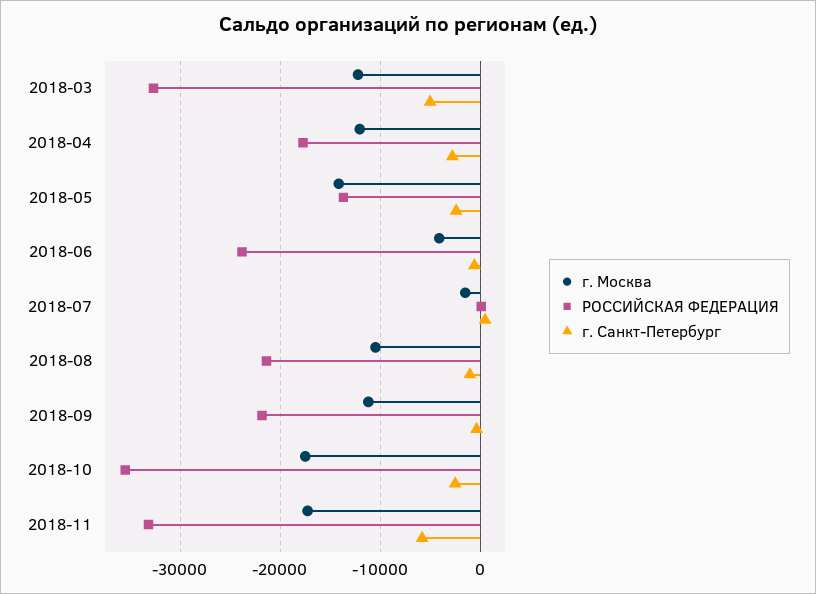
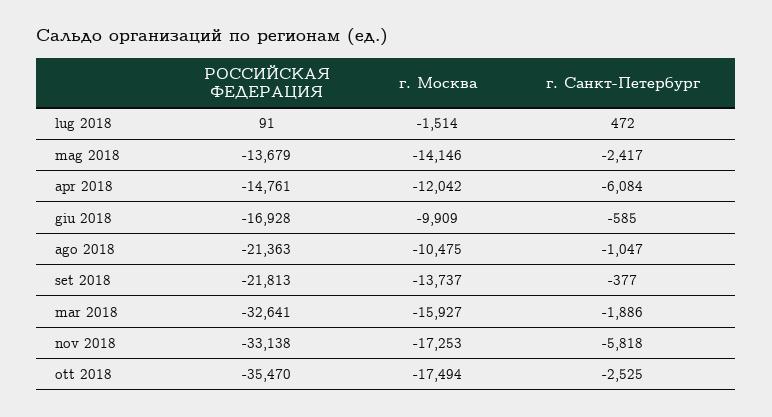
г. Москва, 2018-03: -12000 -> -15927
г. Санкт-Петербург, 2018-03: -5000 -> -1886
РОССИЙСКАЯ ФЕДЕРАЦИЯ, 2018-04: -18000 -> -14761
г. Санкт-Петербург, 2018-04: -3000 -> -6084
г. Москва, 2018-06: -4000 -> -9909
РОССИЙСКАЯ ФЕДЕРАЦИЯ, 2018-06: -24000 -> -16928
г. Москва, 2018-09: -11000 -> -13737

